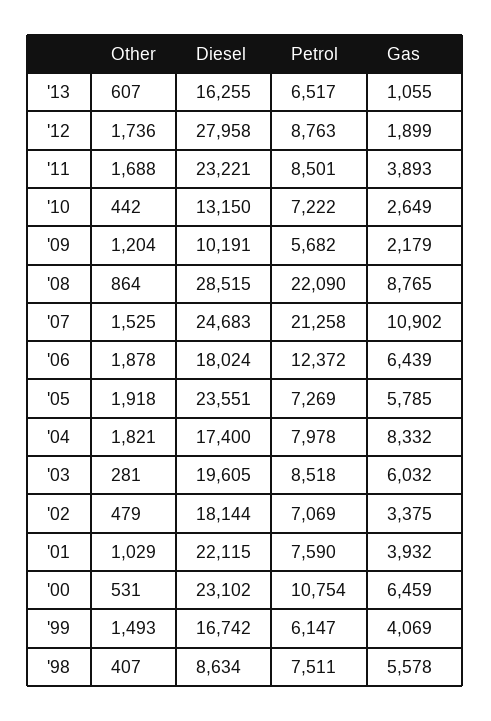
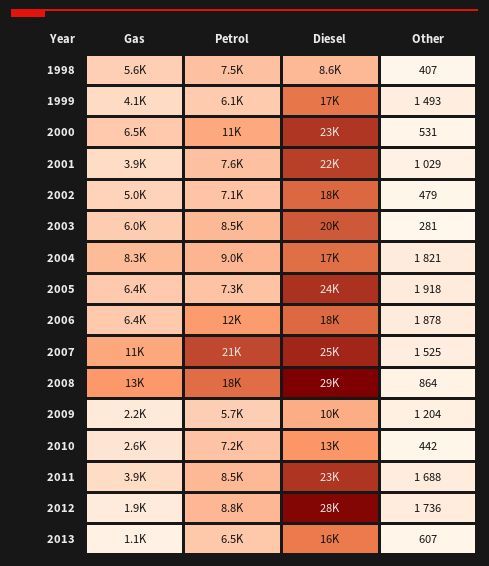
Petrol, '08: 22090 -> 18000
Gas, '08: 8765 -> 13000
Gas, '05: 5785 -> 6400
Petrol, '04: 7978 -> 9000
Gas, '02: 3375 -> 5000

